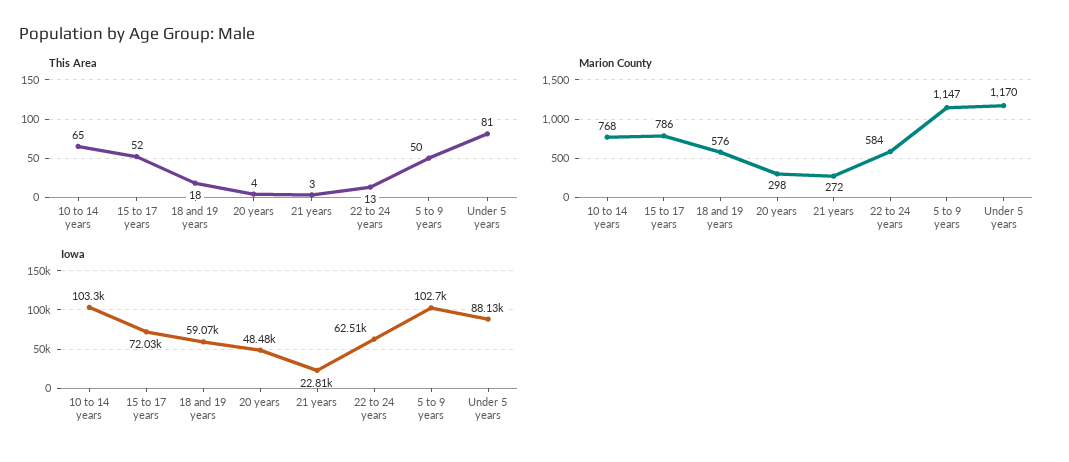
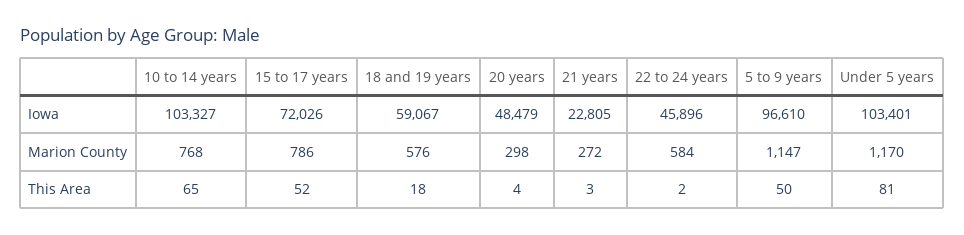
This Area, 22 to 24 years: 13 -> 2
Iowa, 22 to 24 years: 62510 -> 45896
Iowa, 5 to 9 years: 102700 -> 96610
Iowa, Under 5 years: 88130 -> 103401

